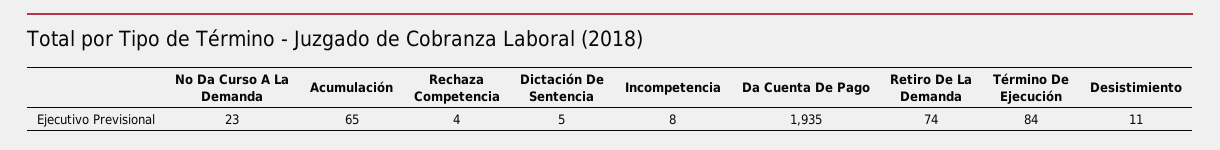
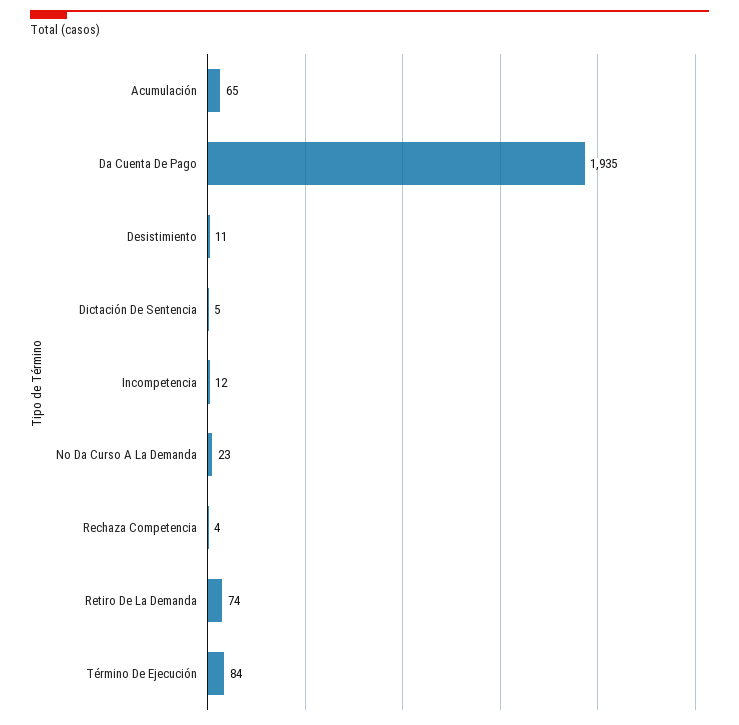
Incompetencia: 8 -> 12

